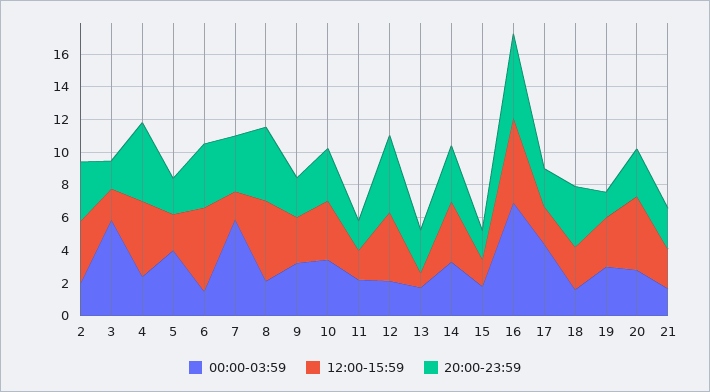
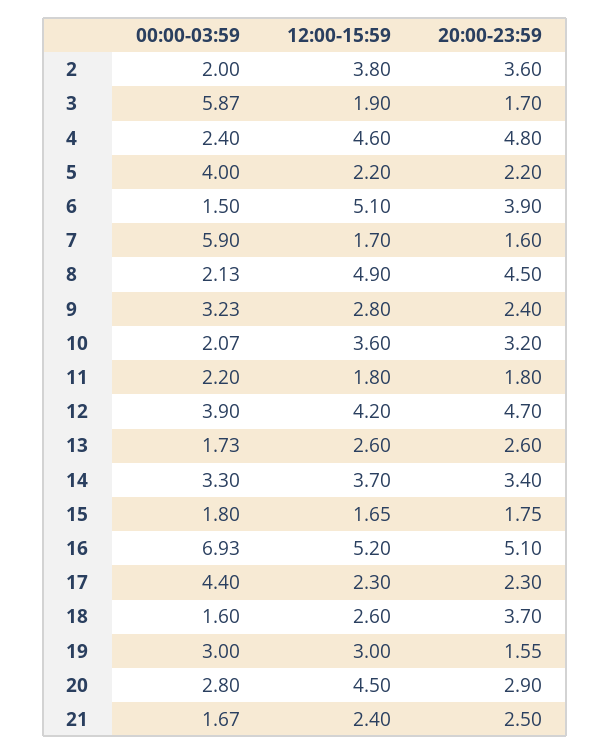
20:00-23:59, 7: 3.5 -> 1.6
00:00-03:59, 10: 3.5 -> 2.07
00:00-03:59, 12: 2 -> 3.9
12:00-15:59, 13: 1 -> 2.6

